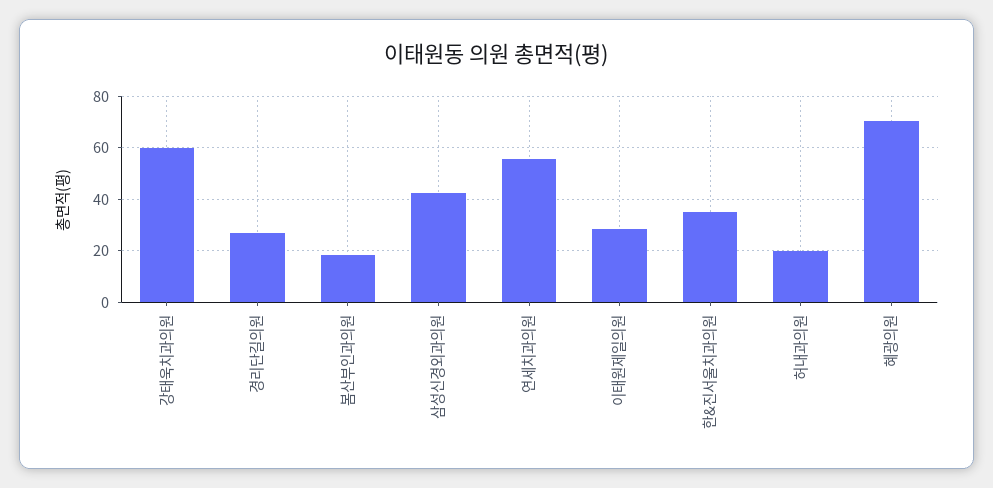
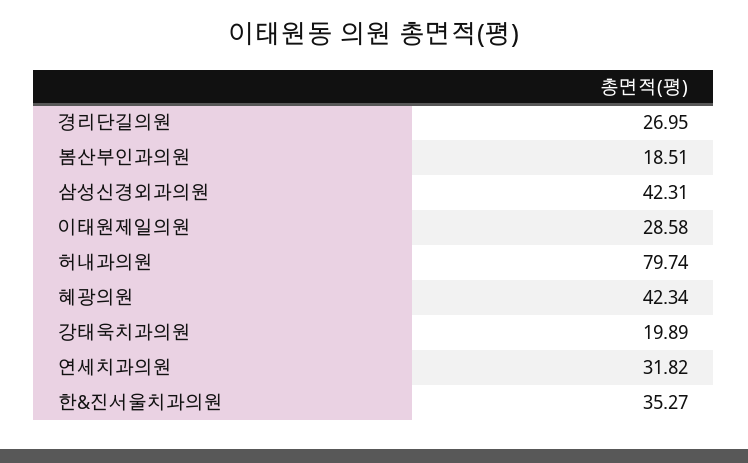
강태욱치과의원: 60 -> 19.89
연세치과의원: 55 -> 31.82
허내과의원: 20 -> 79.74
혜광의원: 70 -> 42.34

